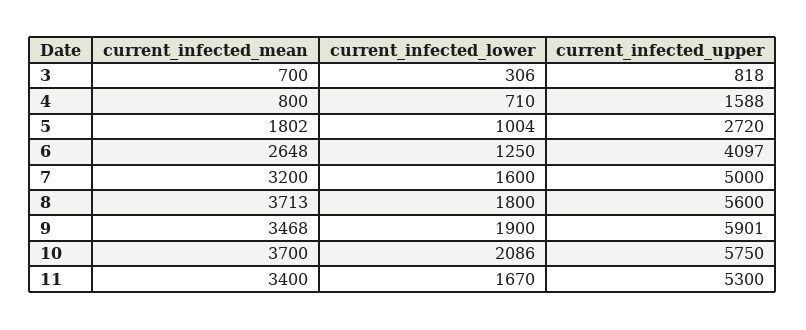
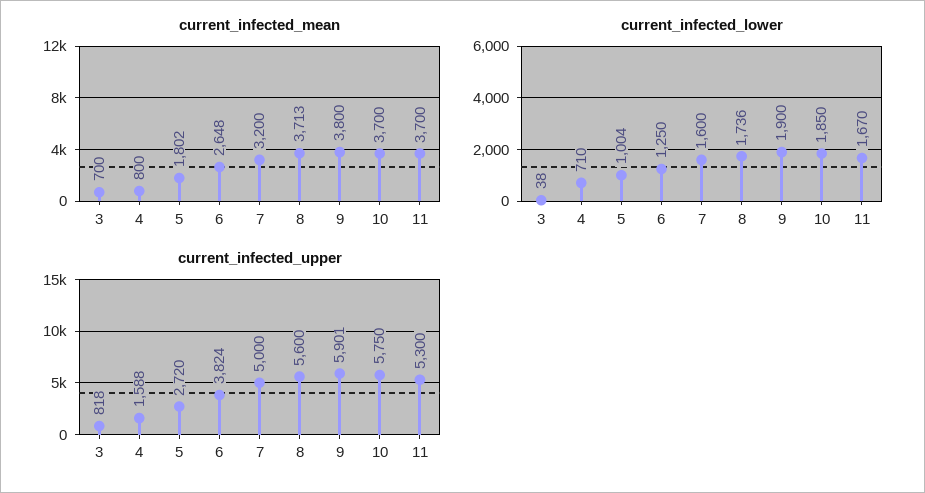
current_infected_lower, 3: 306 -> 38
current_infected_upper, 6: 4097 -> 3824
current_infected_lower, 8: 1800 -> 1736
current_infected_mean, 9: 3468 -> 3800
current_infected_lower, 10: 2086 -> 1850
current_infected_mean, 11: 3400 -> 3700

